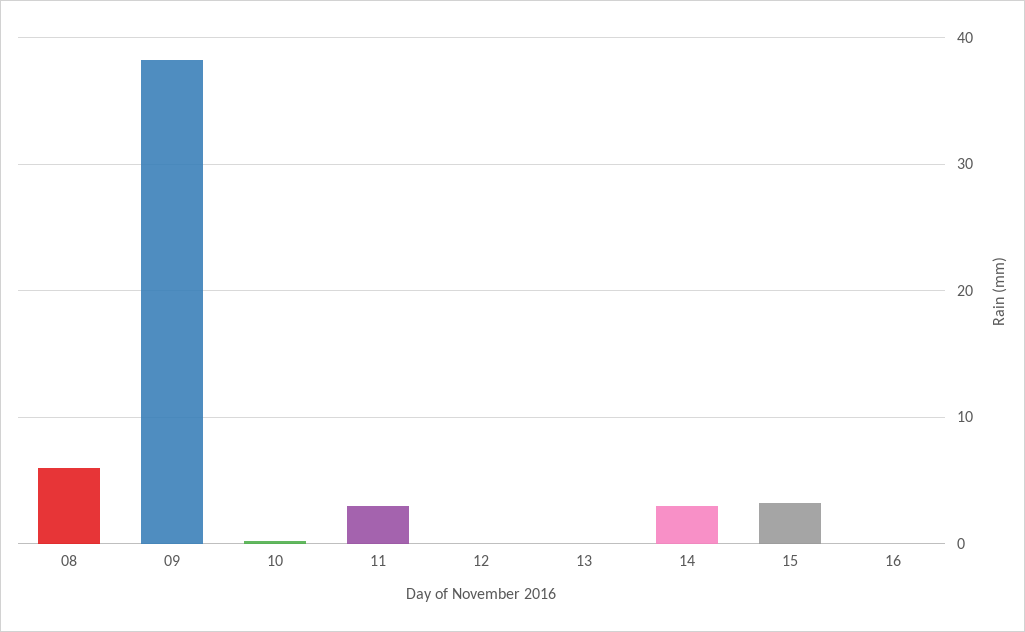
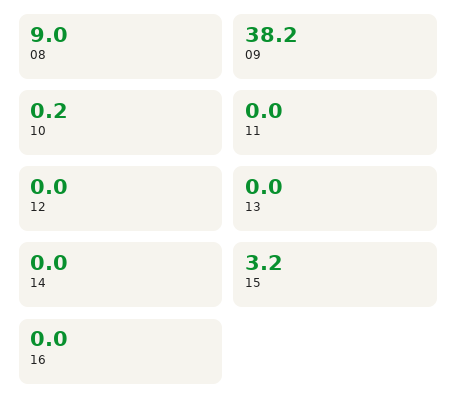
08: 6 -> 9
11: 3 -> 0
14: 3 -> 0

